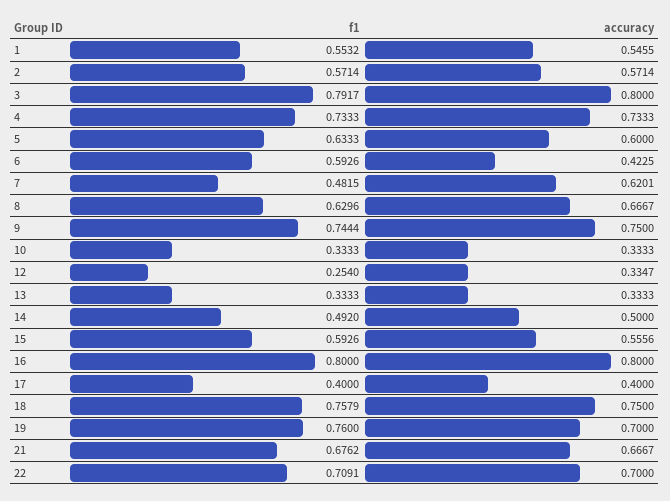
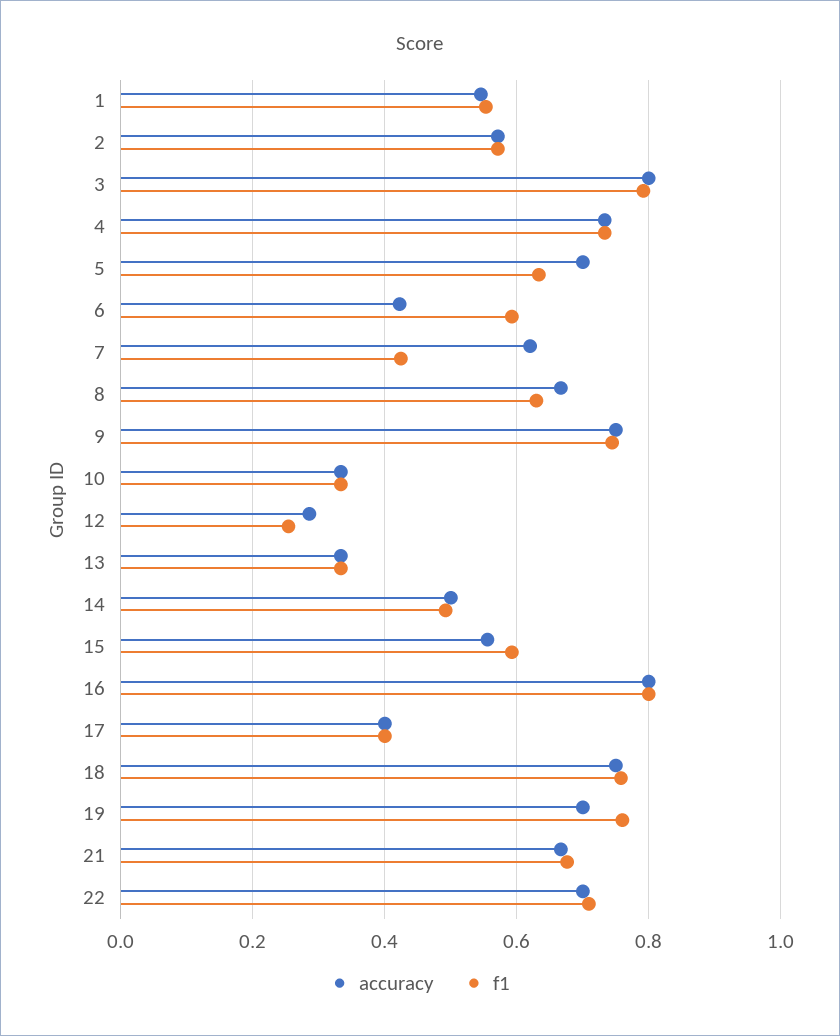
accuracy, 5: 0.6 -> 0.7
f1, 7: 0.4815 -> 0.42
accuracy, 12: 0.3347 -> 0.28

